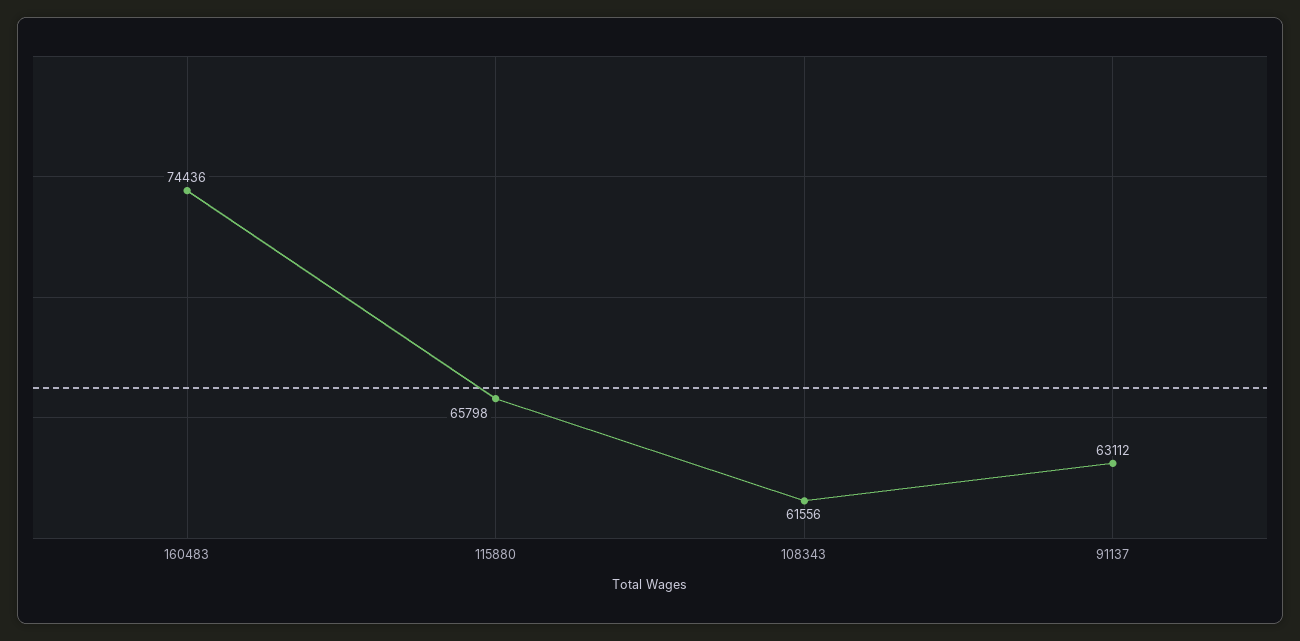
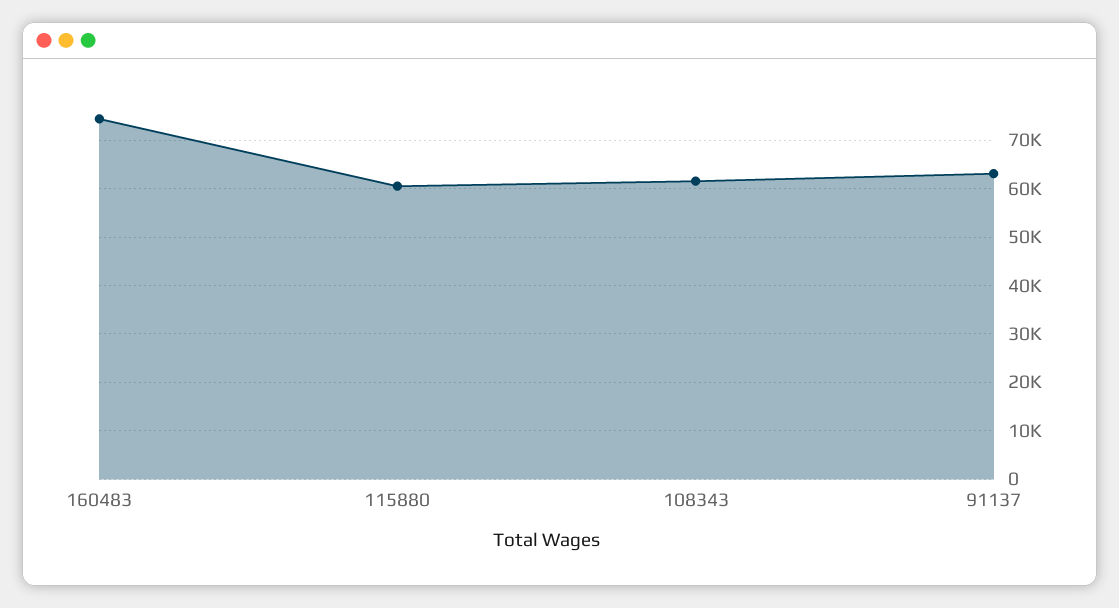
115880: 65798 -> 60000

